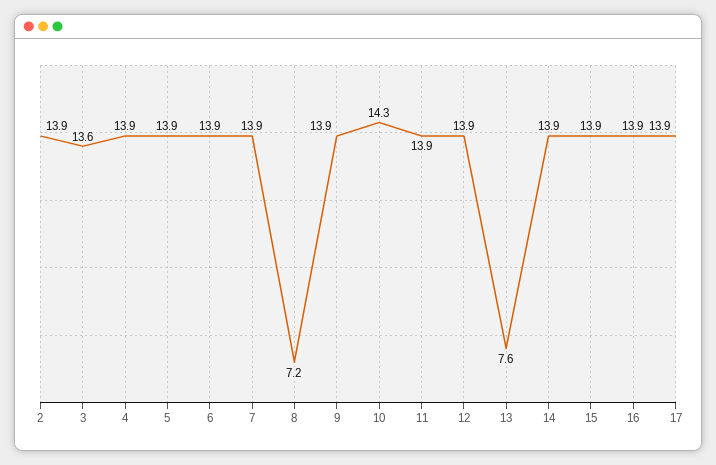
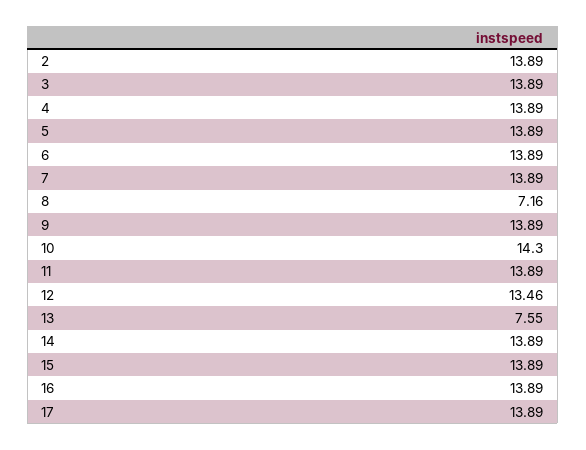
3: 13.6 -> 13.89
12: 13.9 -> 13.46

